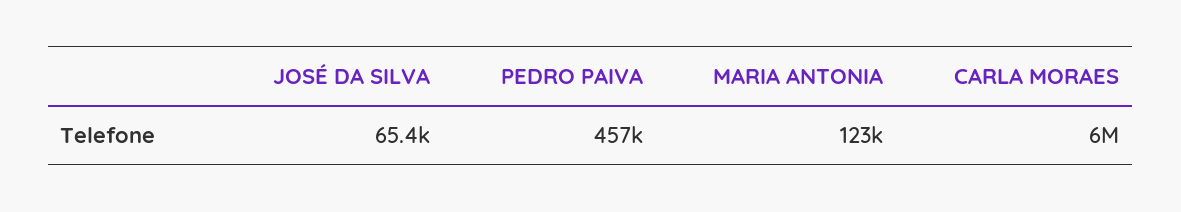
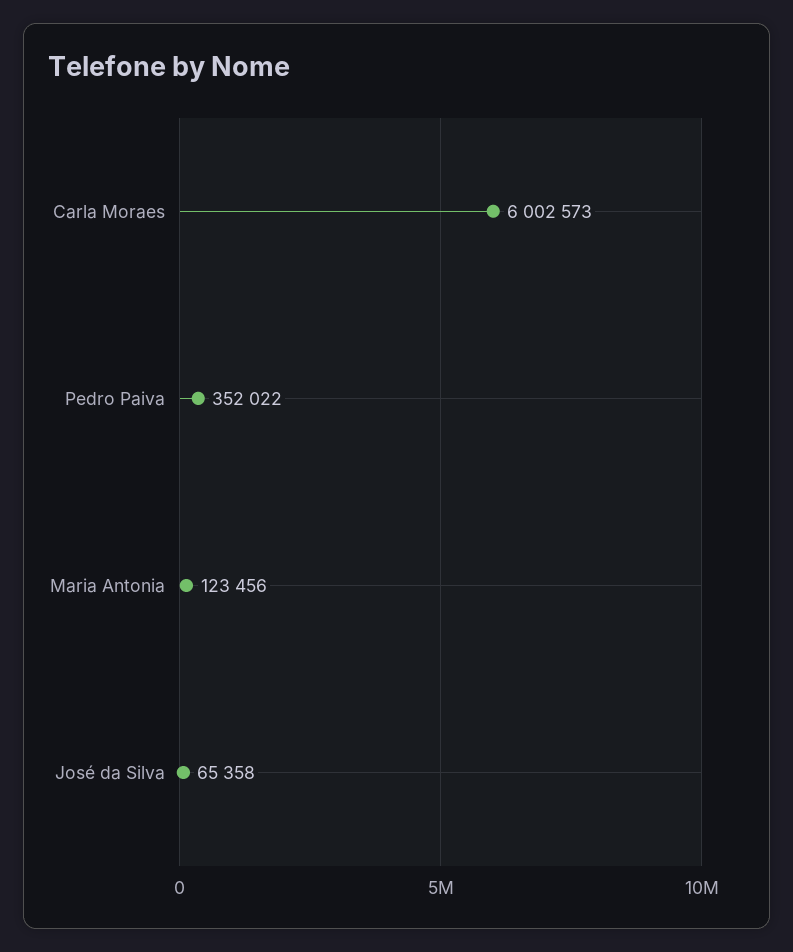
PEDRO PAIVA: 457000 -> 352022

